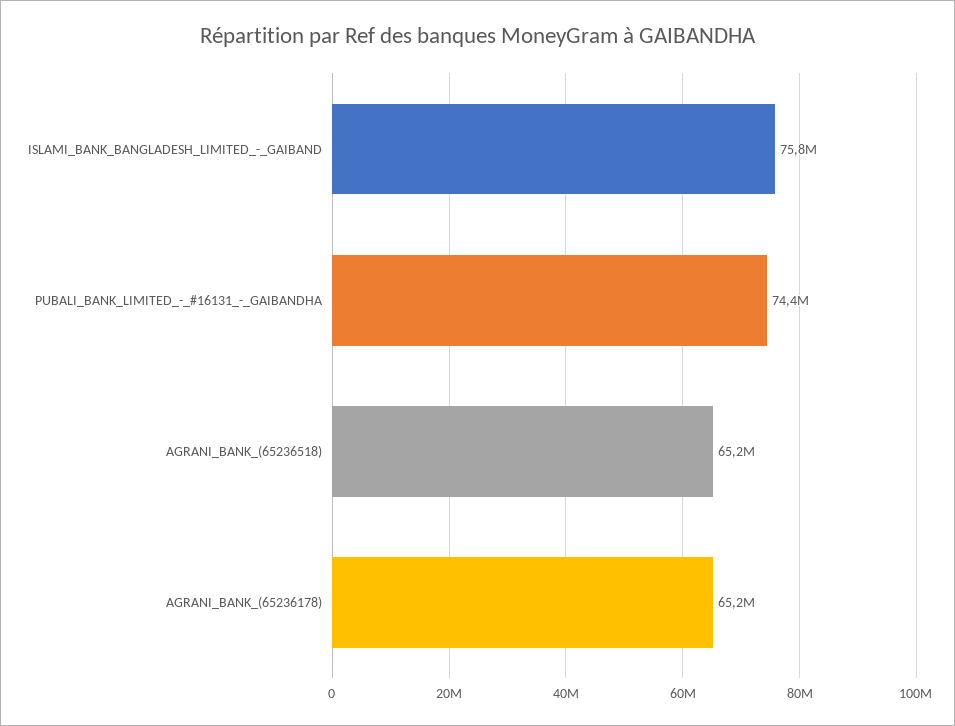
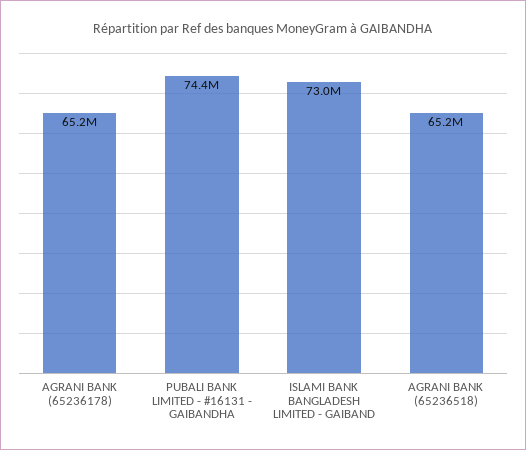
ISLAMI_BANK_BANGLADESH_LIMITED_-_GAIBAND: 75800000 -> 73000000

